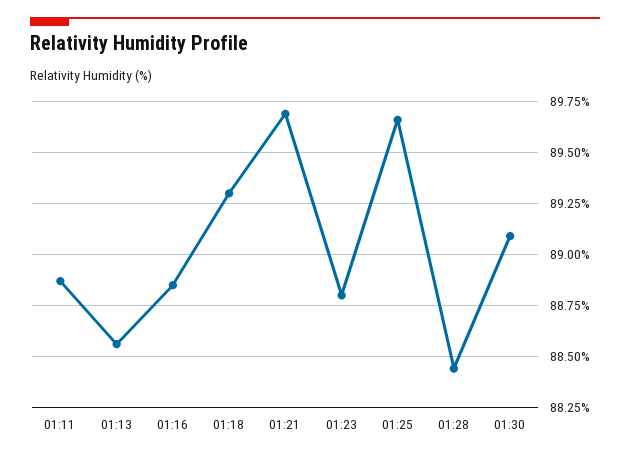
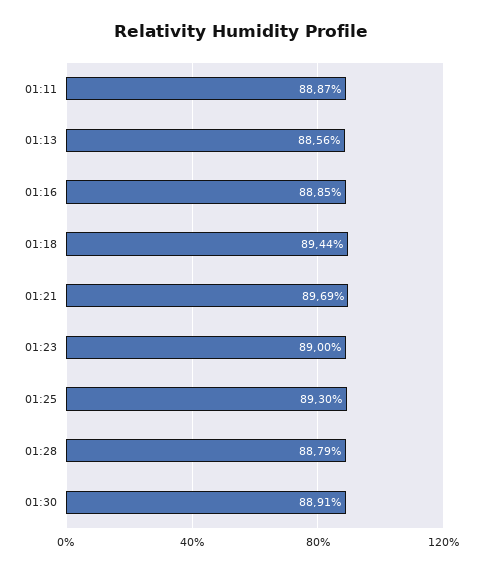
01:18: 89.3 -> 89.44
01:23: 88.8 -> 89
01:25: 89.65 -> 89.3
01:28: 88.45 -> 88.79
01:30: 89.1 -> 88.91

